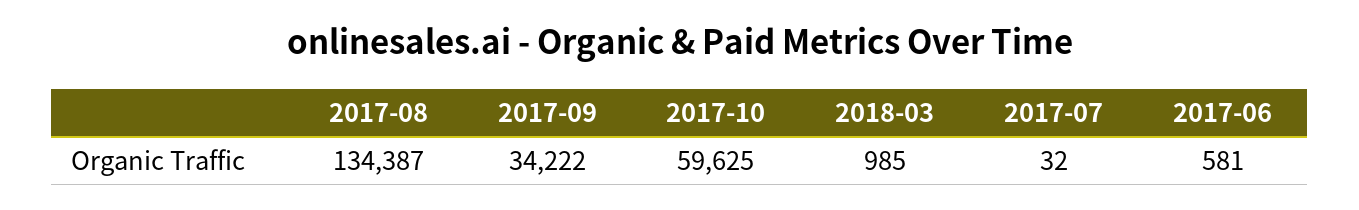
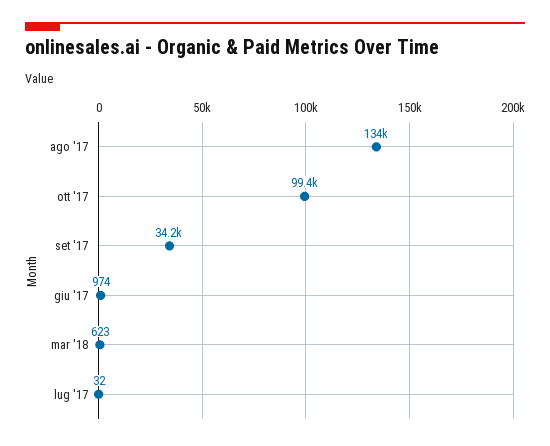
2017-10: 59625 -> 99400
2018-03: 985 -> 623
2017-06: 581 -> 974

